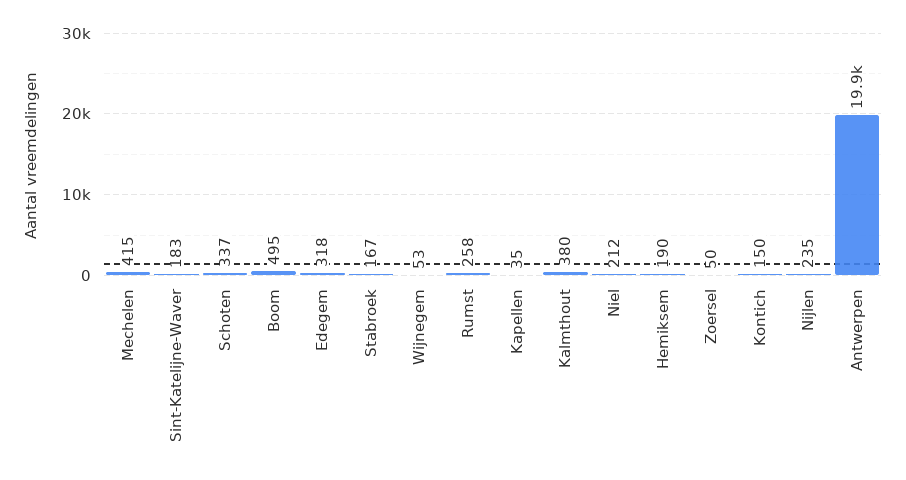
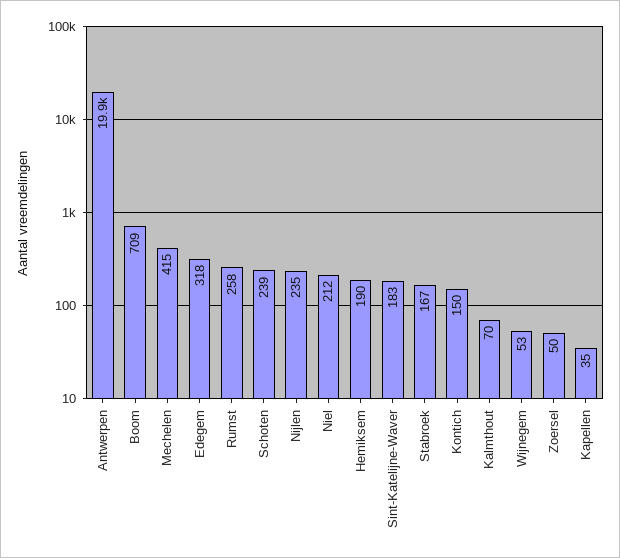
Schoten: 337 -> 239
Boom: 495 -> 709
Kalmthout: 380 -> 70

